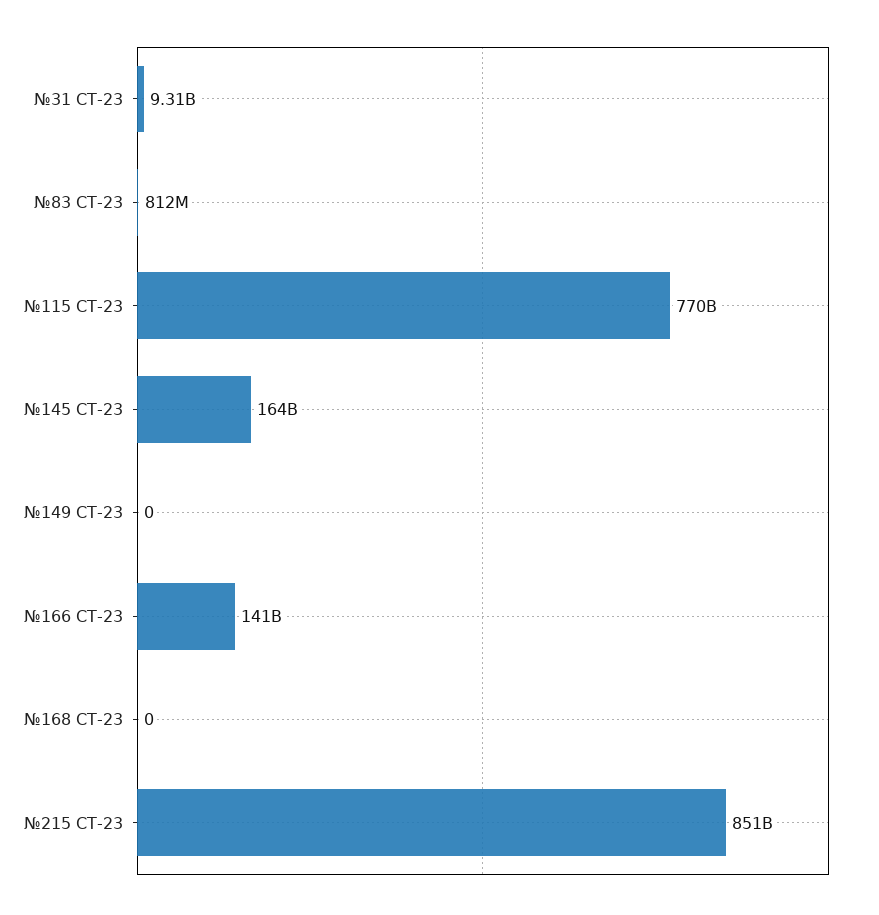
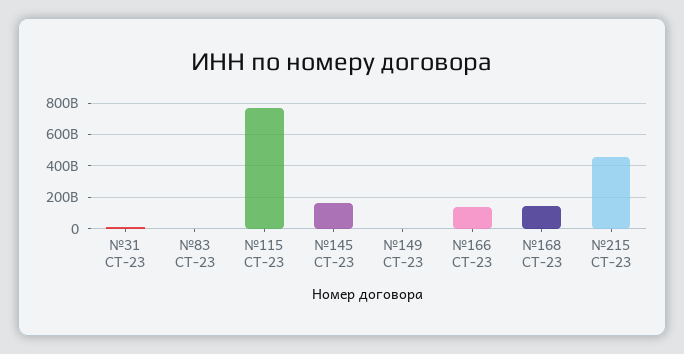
№168 СТ-23: 0 -> 150000000000
№215 СТ-23: 851000000000 -> 450000000000

